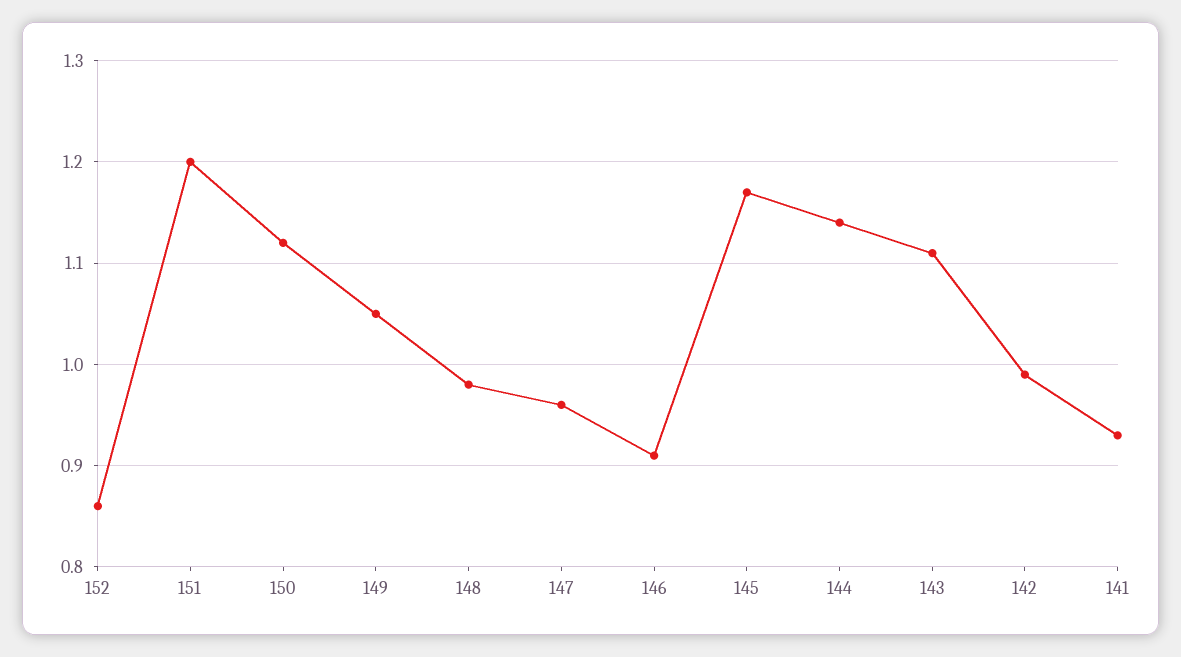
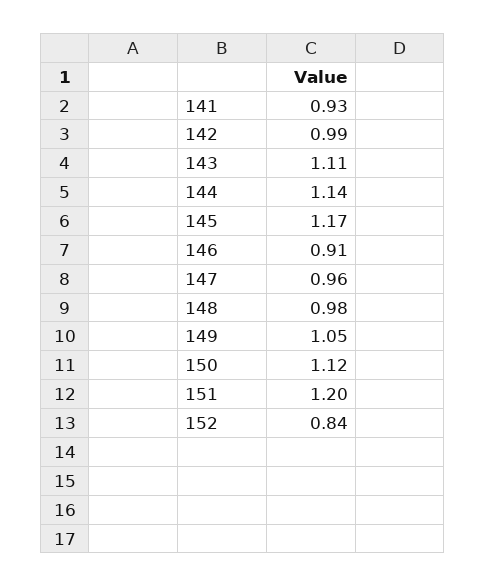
152: 0.86 -> 0.84

